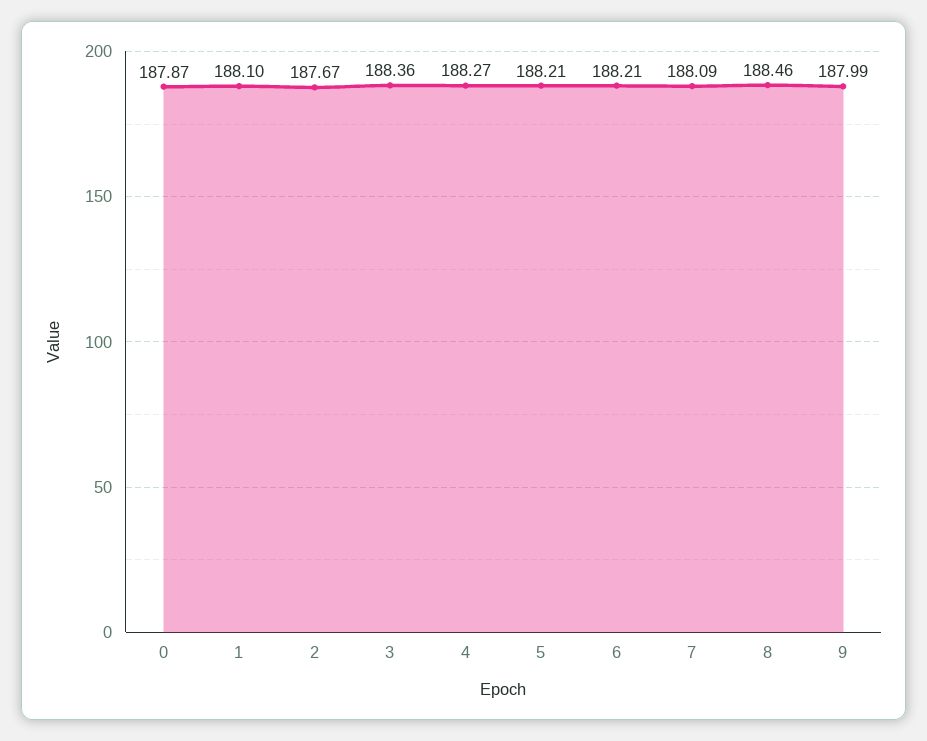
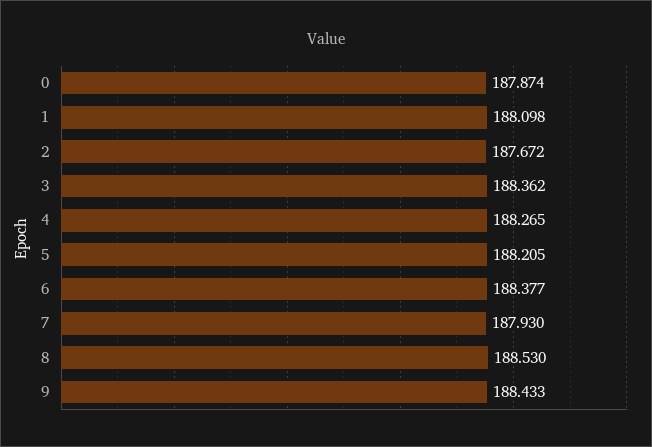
6: 188.21 -> 188.377
7: 188.09 -> 187.93
8: 188.46 -> 188.53
9: 187.99 -> 188.433

